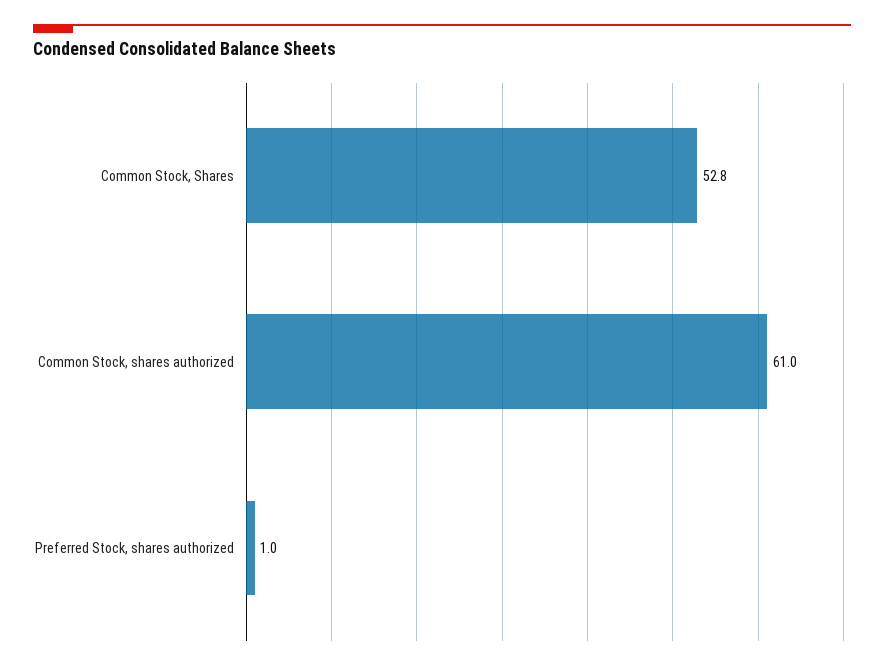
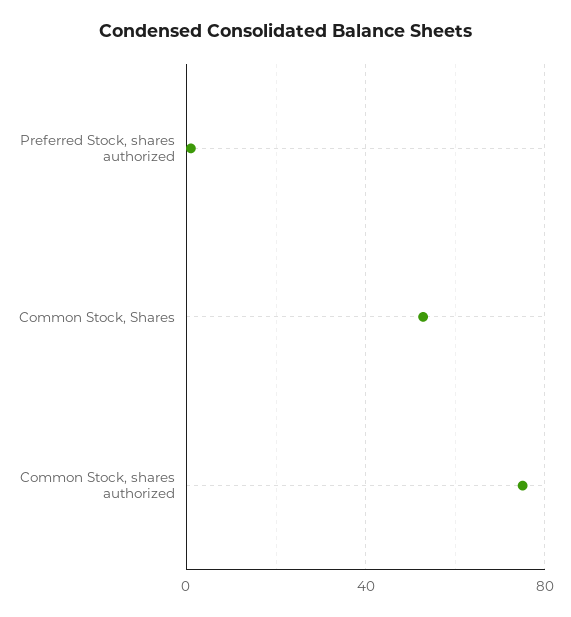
Common Stock, shares authorized: 61 -> 75

